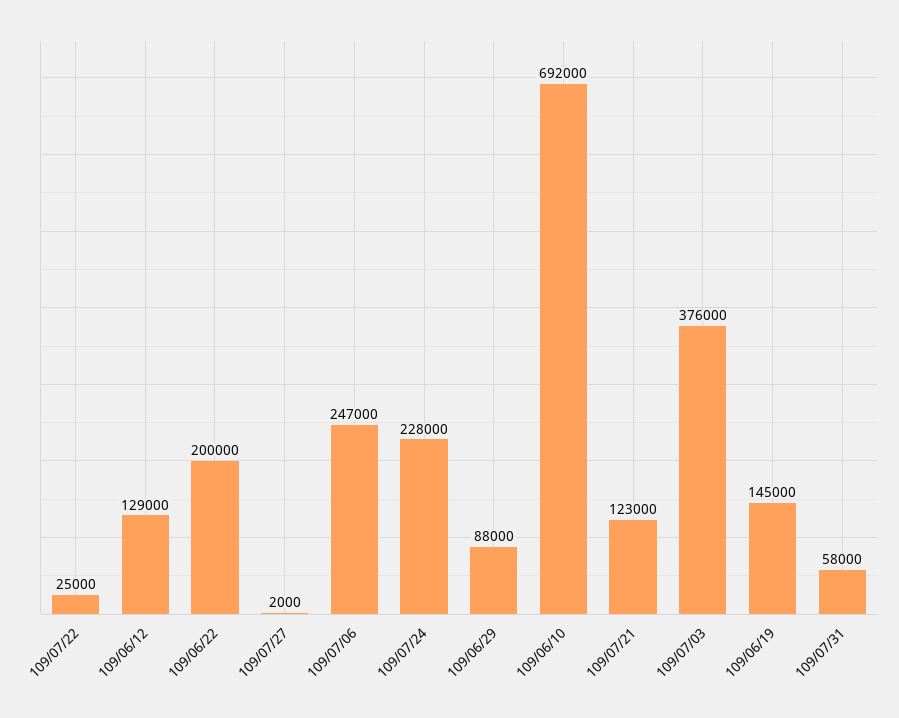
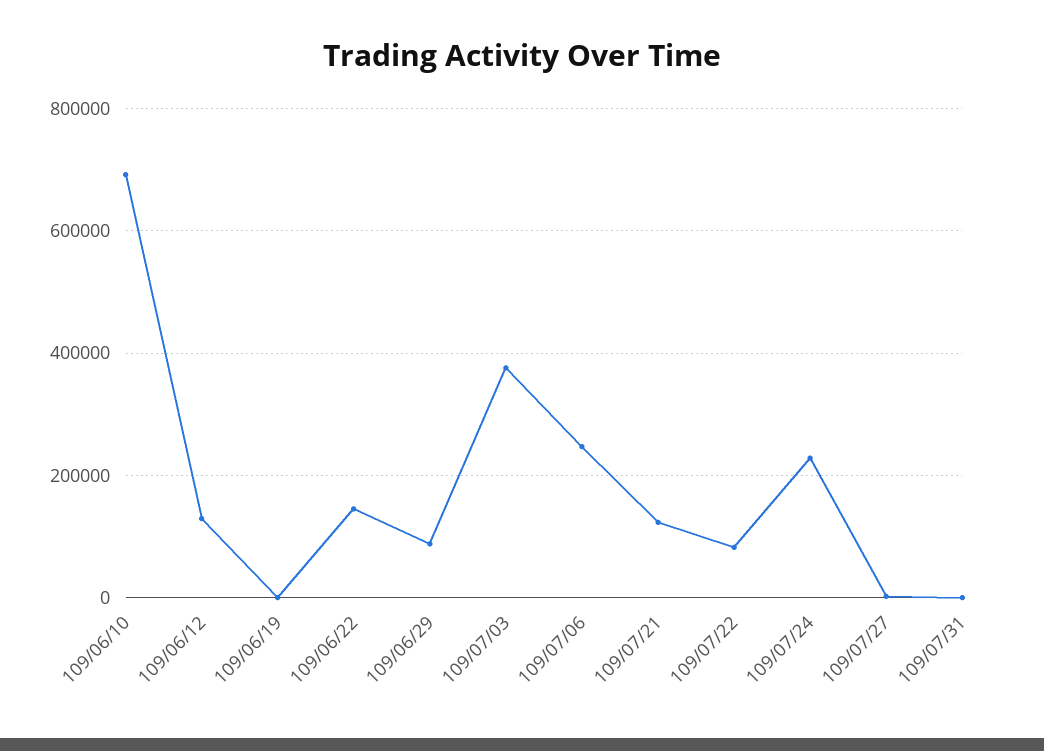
109/07/22: 25000 -> 80000
109/06/22: 200000 -> 140000
109/06/19: 145000 -> 0
109/07/31: 58000 -> 0

